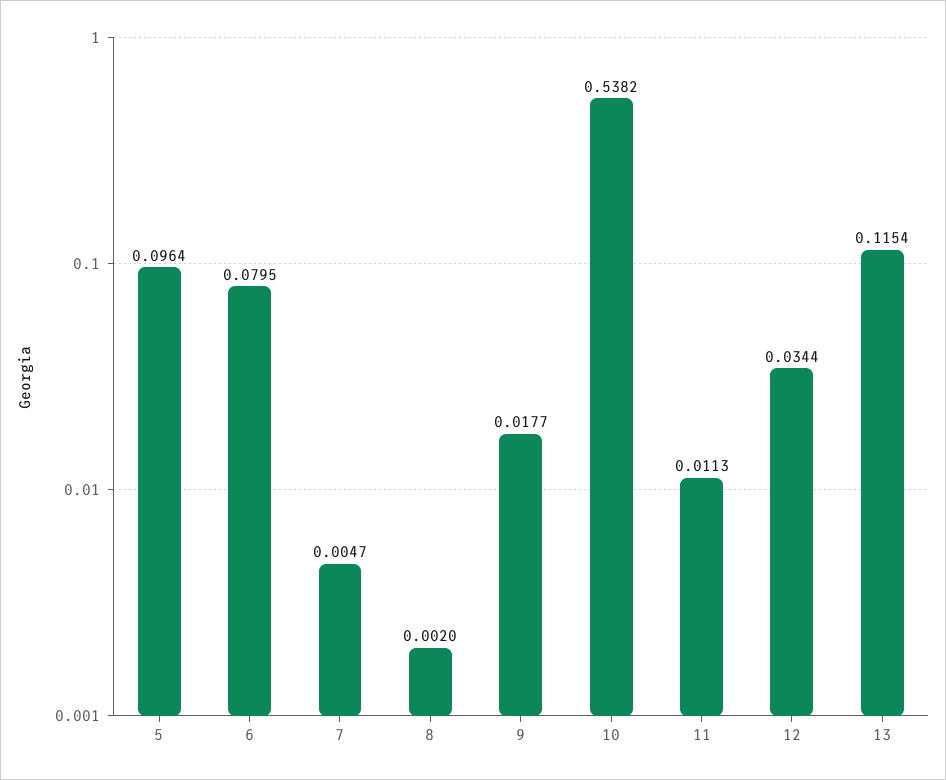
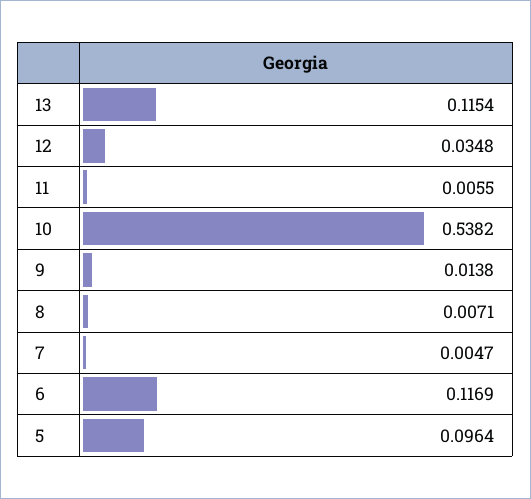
6: 0.0795 -> 0.1169
8: 0.002 -> 0.0071
9: 0.0177 -> 0.0138
11: 0.0113 -> 0.0055
12: 0.0344 -> 0.0348

